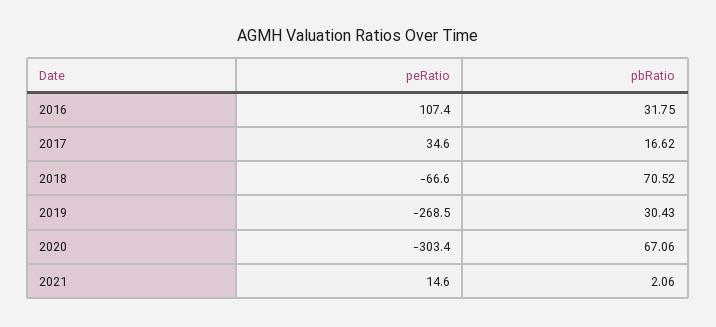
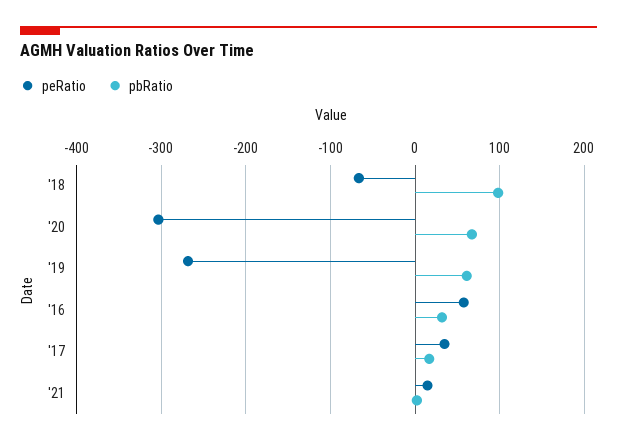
peRatio, 2016: 107.4 -> 60
pbRatio, 2018: 70.52 -> 100
pbRatio, 2019: 30.43 -> 60

